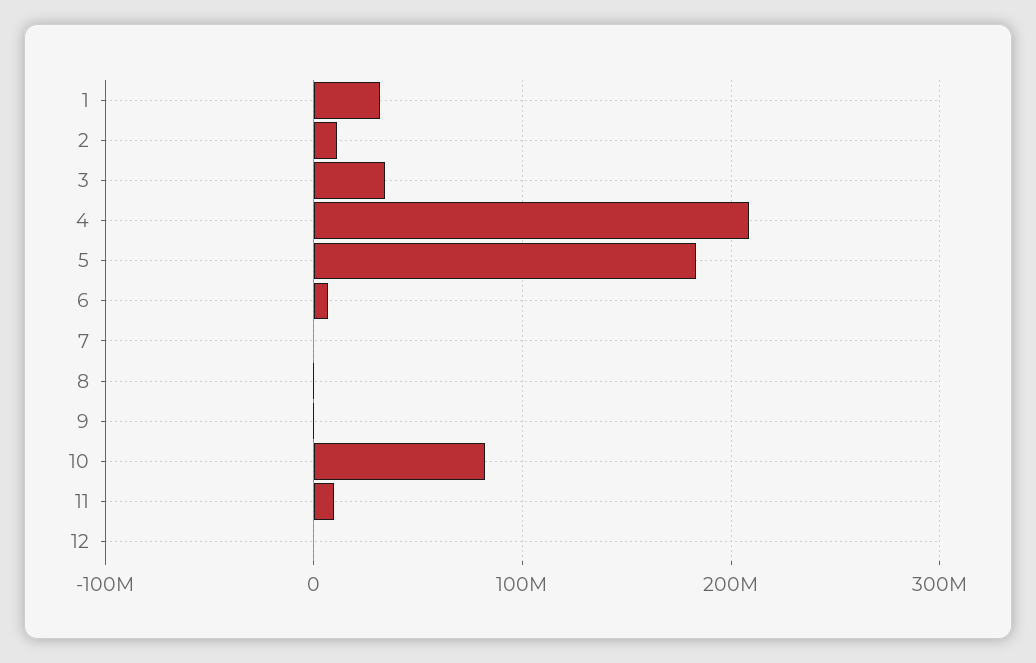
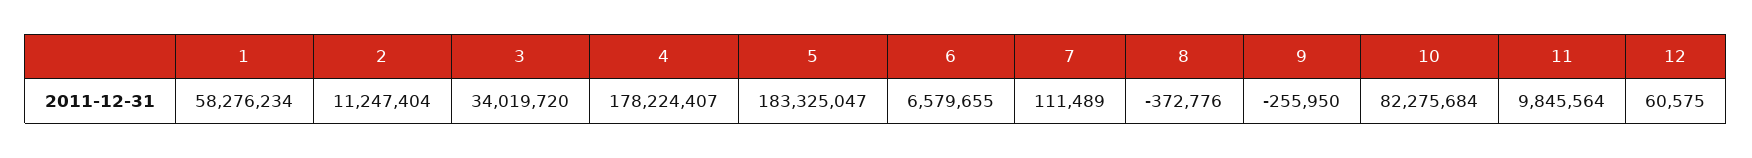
1: 30000000 -> 58276234
4: 210000000 -> 178224407

